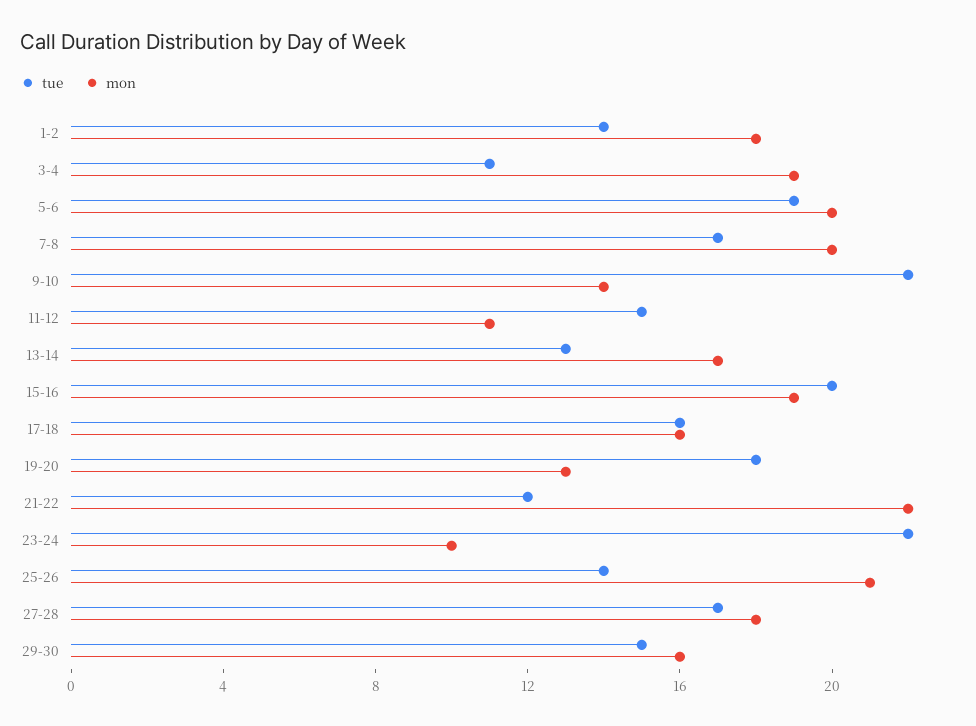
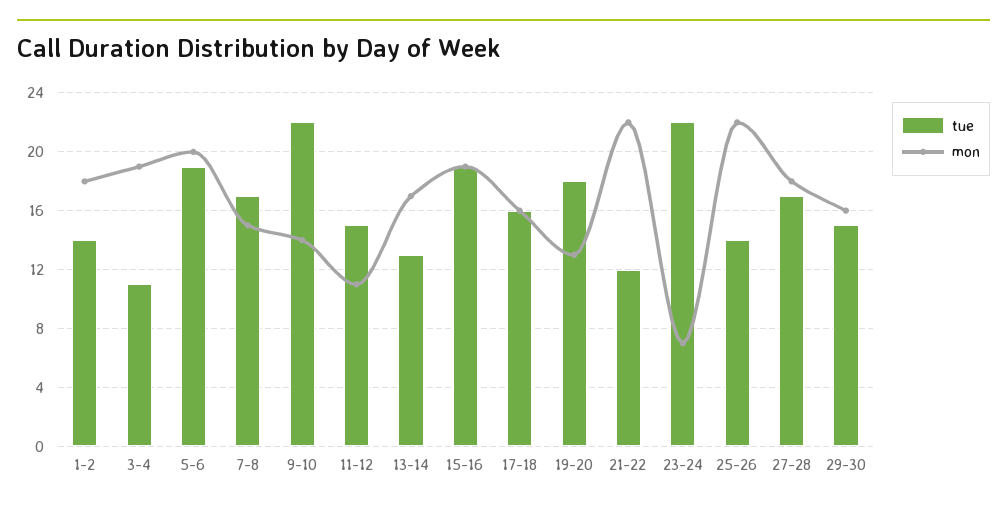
mon, 7-8: 20 -> 15
tue, 15-16: 20 -> 19
mon, 23-24: 10 -> 7
mon, 25-26: 21 -> 22

